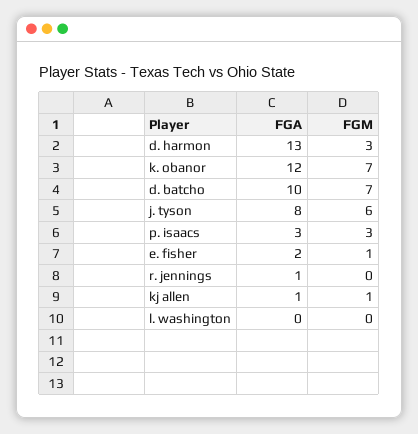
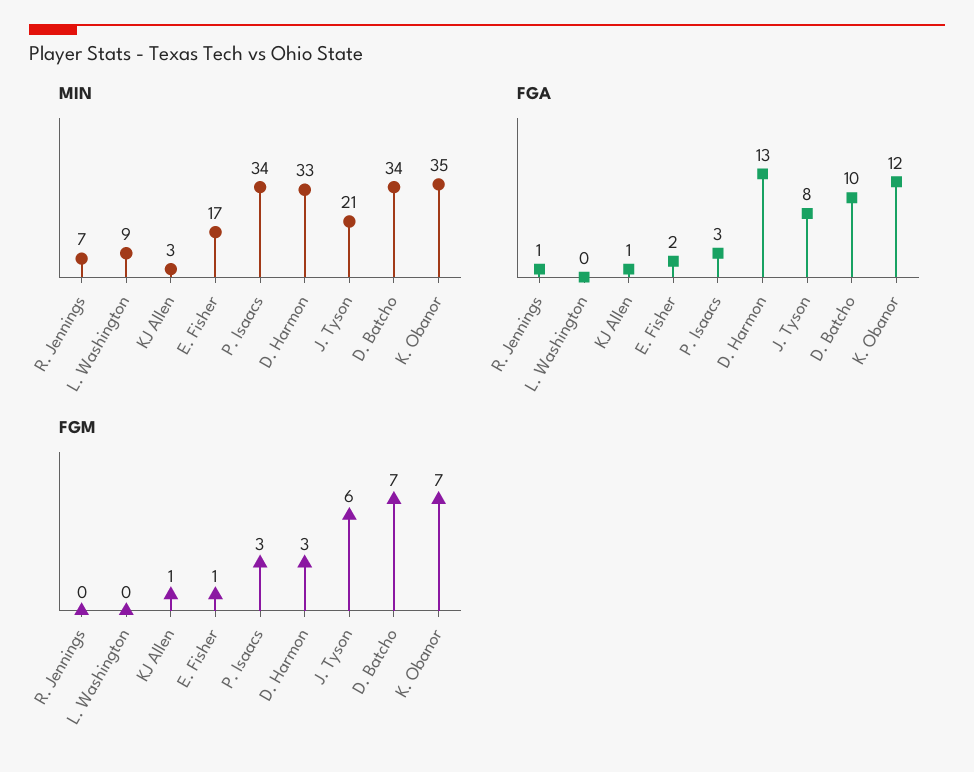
MIN, r. jennings: none -> 7
MIN, l. washington: none -> 9
MIN, kj allen: none -> 3
MIN, e. fisher: none -> 17
MIN, p. isaacs: none -> 34
MIN, d. harmon: none -> 33
MIN, j. tyson: none -> 21
MIN, d. batcho: none -> 34
MIN, k. obanor: none -> 35

